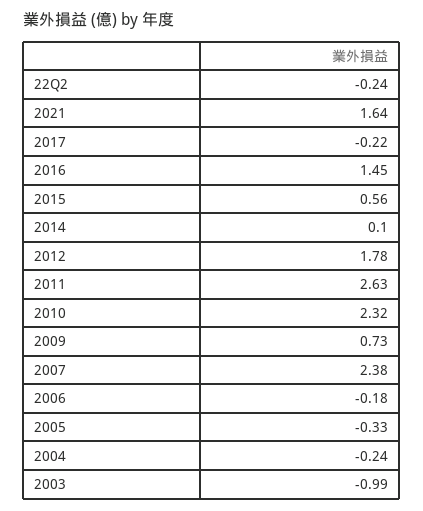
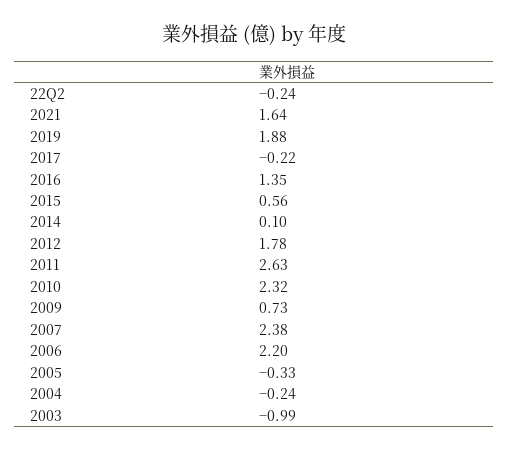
2016: 1.45 -> 1.35
2006: -0.18 -> 2.2
2019: none -> 1.88

